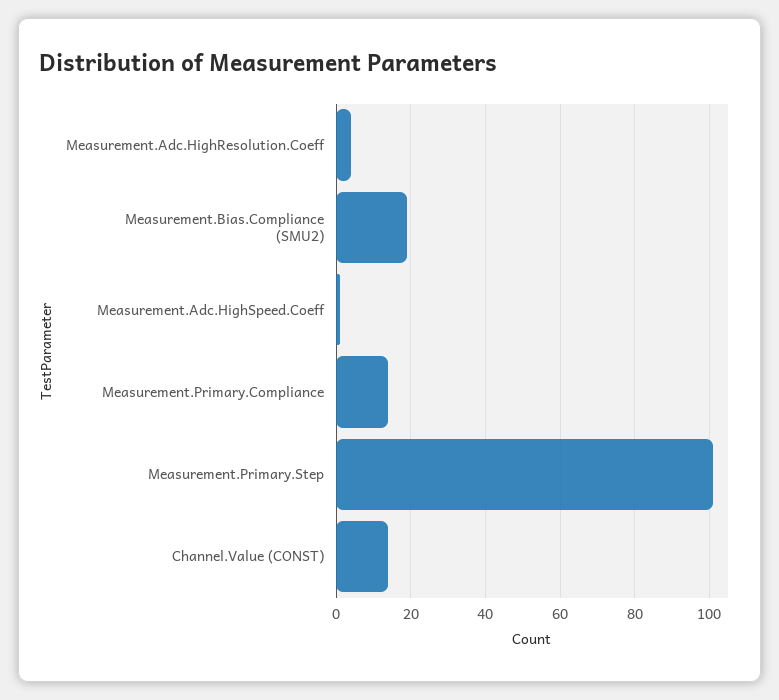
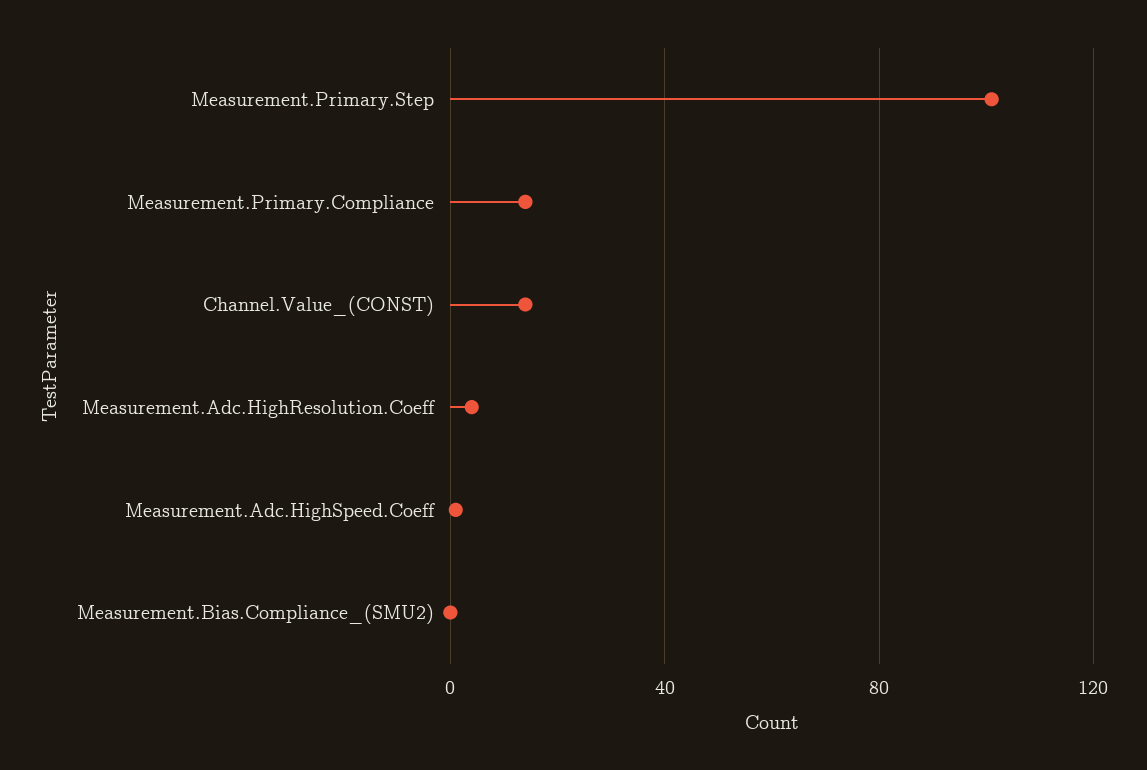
Measurement.Bias.Compliance (SMU2): 20 -> 0

